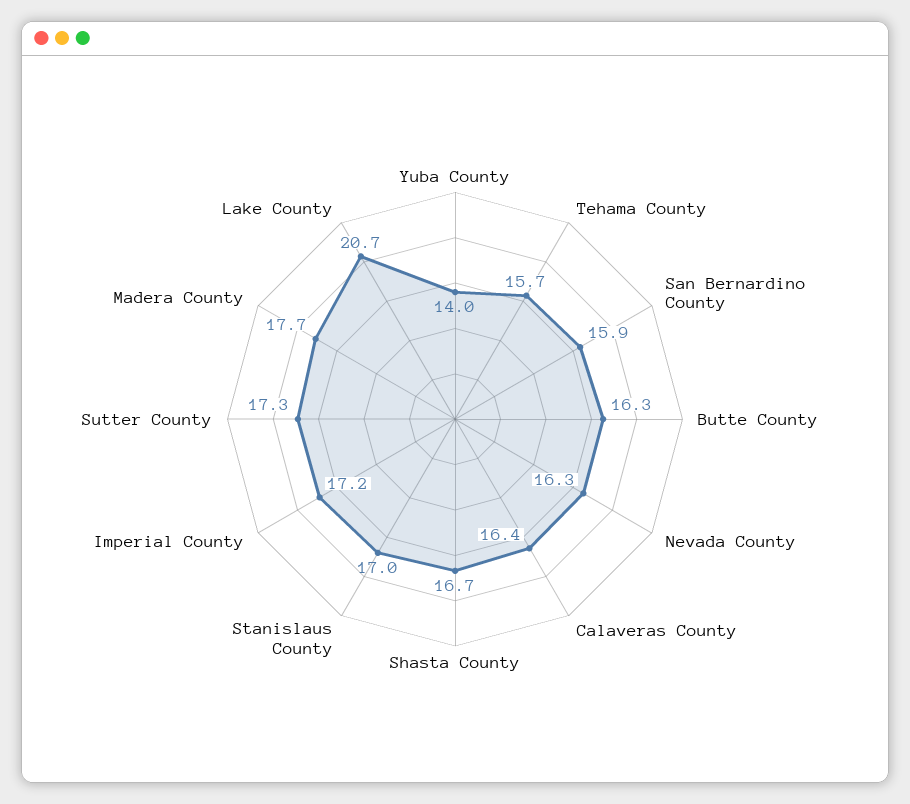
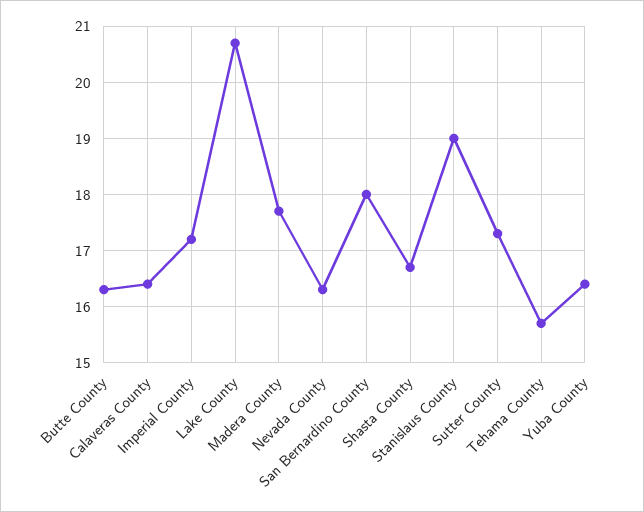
Yuba County: 14 -> 16.5
San Bernardino County: 15.9 -> 18
Stanislaus County: 17 -> 19

